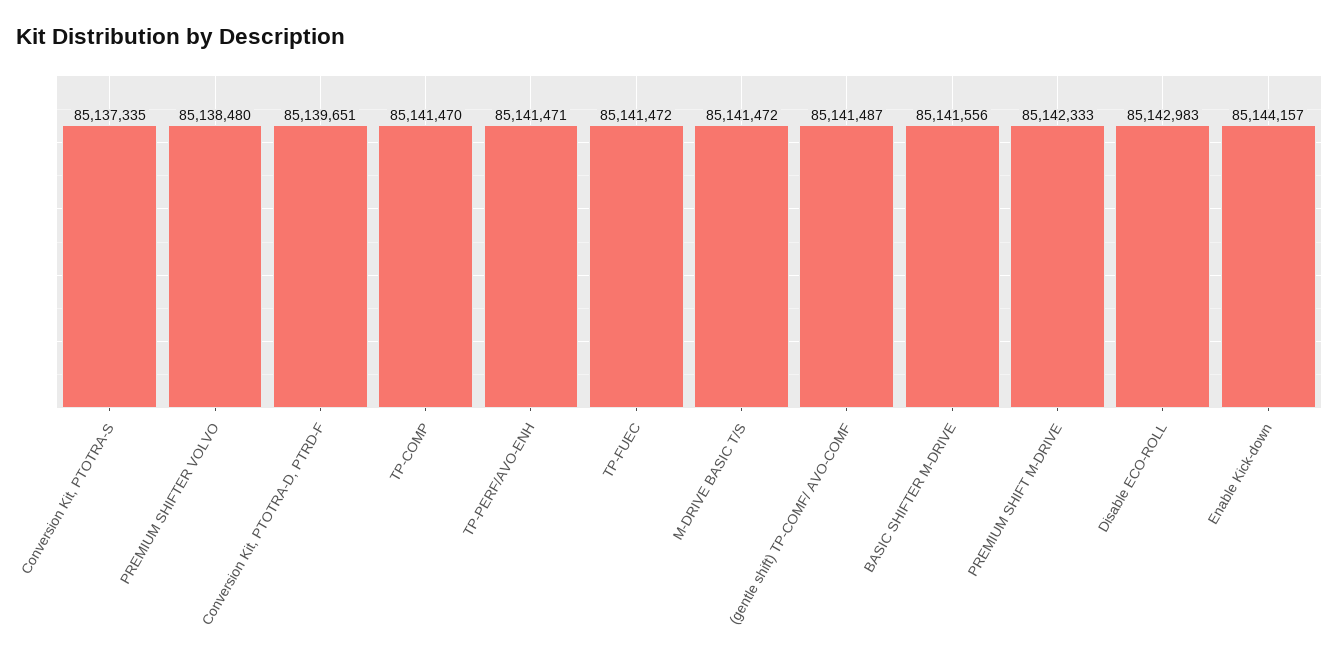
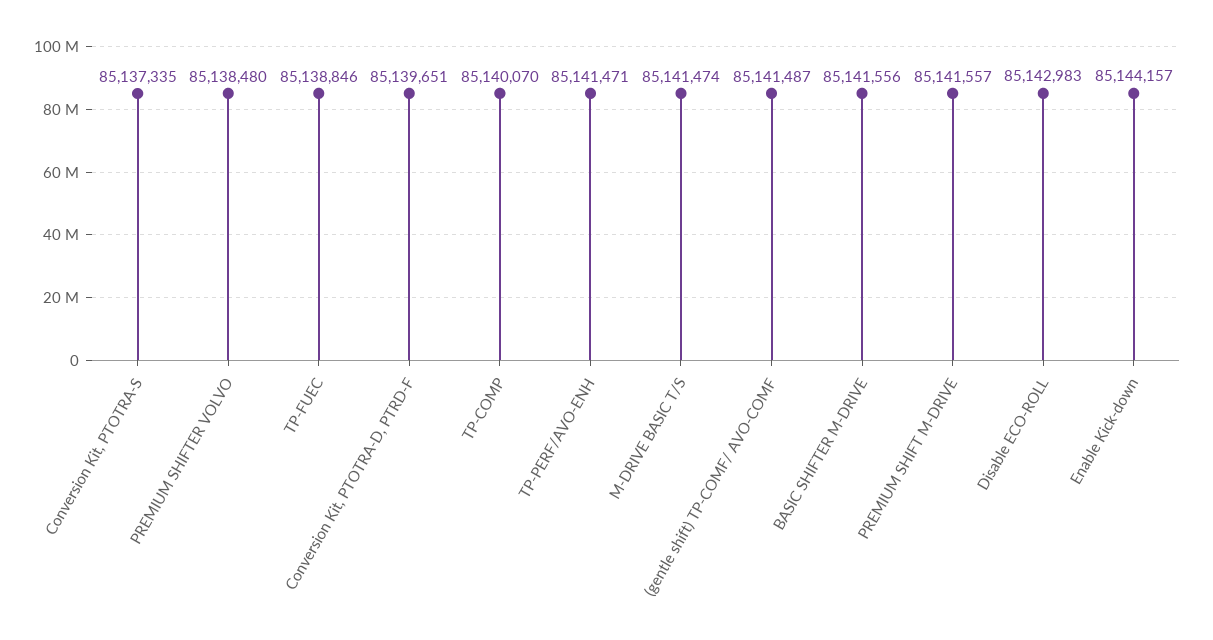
TP-COMP: 85141470 -> 85140070
TP-FUEC: 85141472 -> 85138846
M-DRIVE BASIC T/S: 85141472 -> 85141474
PREMIUM SHIFT M-DRIVE: 85142333 -> 85141557

